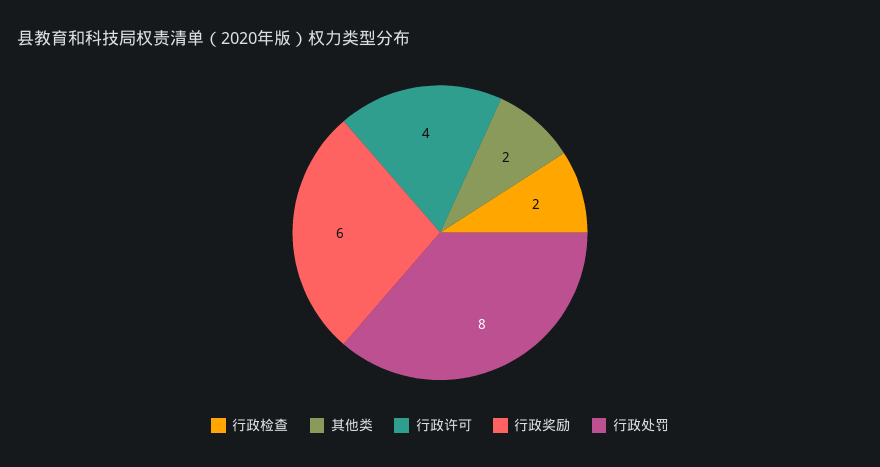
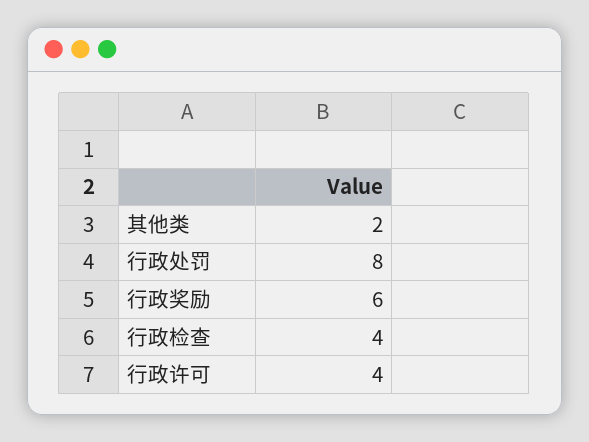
行政检查: 2 -> 4

